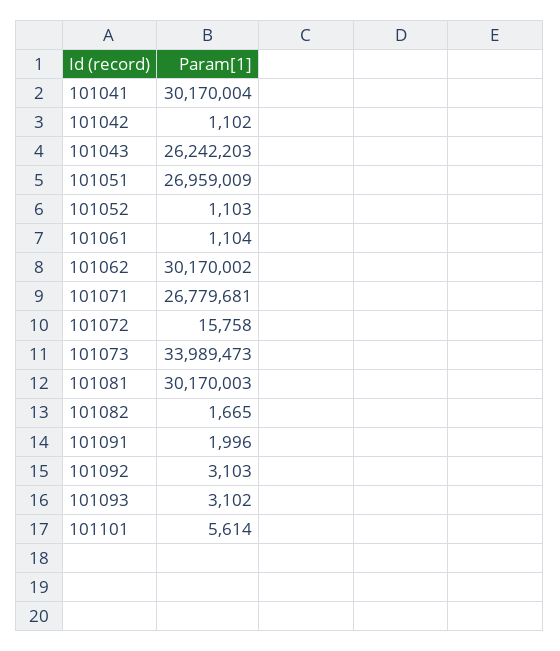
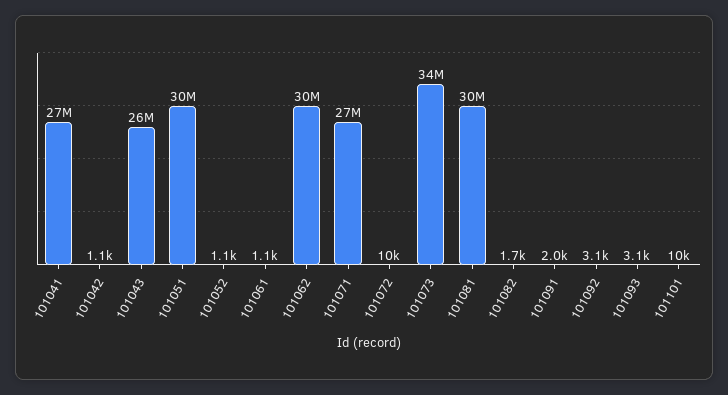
101041: 30170004 -> 27000000
101051: 26959009 -> 30000000
101072: 15758 -> 10000
101101: 5614 -> 10000

